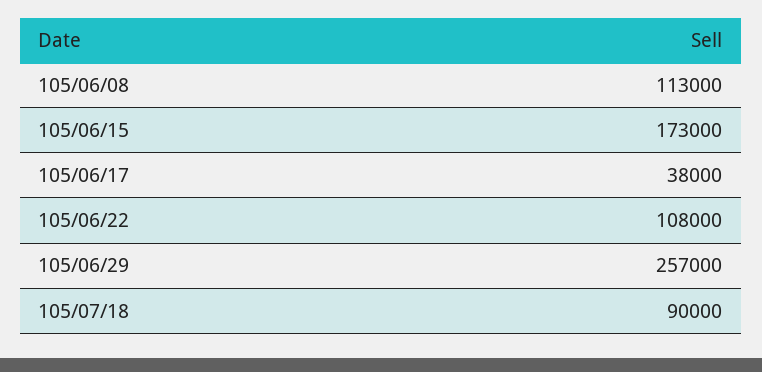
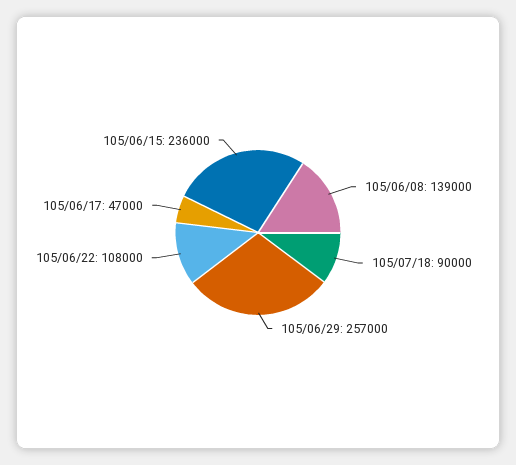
105/06/08: 113000 -> 139000
105/06/15: 173000 -> 236000
105/06/17: 38000 -> 47000

